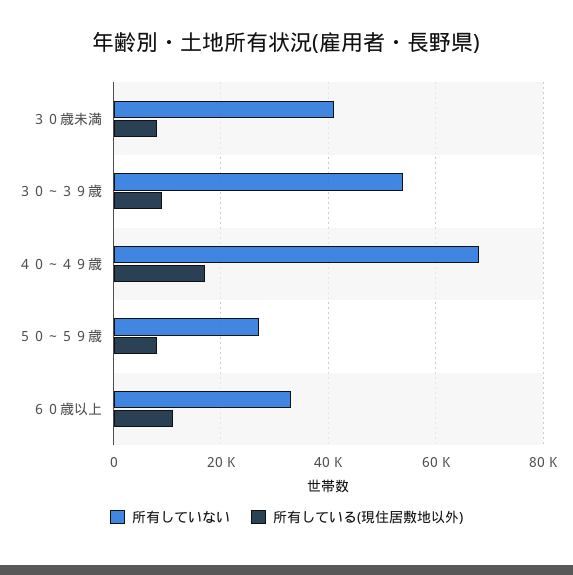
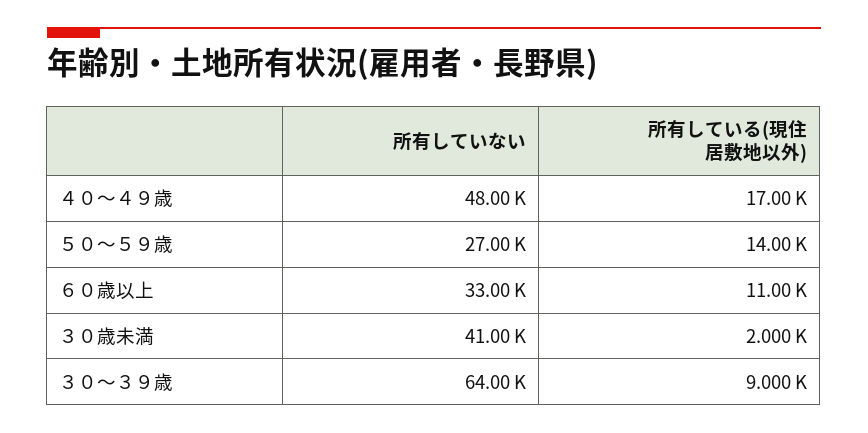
所有している(現住居敷地以外), ３０歳未満: 8000 -> 2000
所有していない, ３０～３９歳: 54000 -> 64000
所有していない, ４０～４９歳: 68000 -> 48000
所有している(現住居敷地以外), ５０～５９歳: 8000 -> 14000

